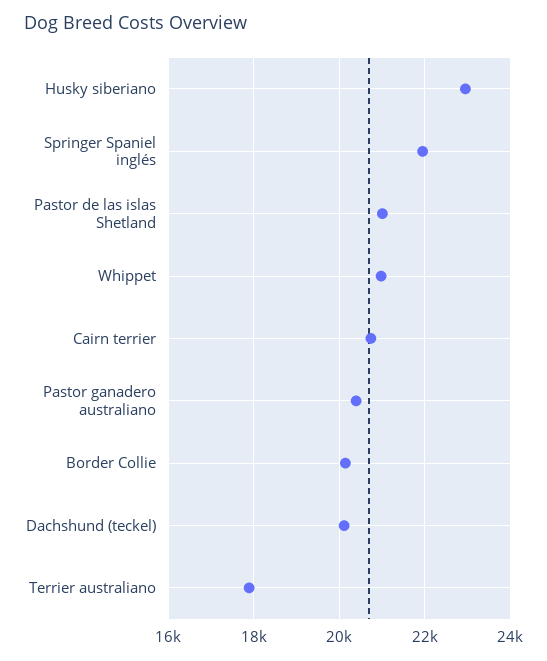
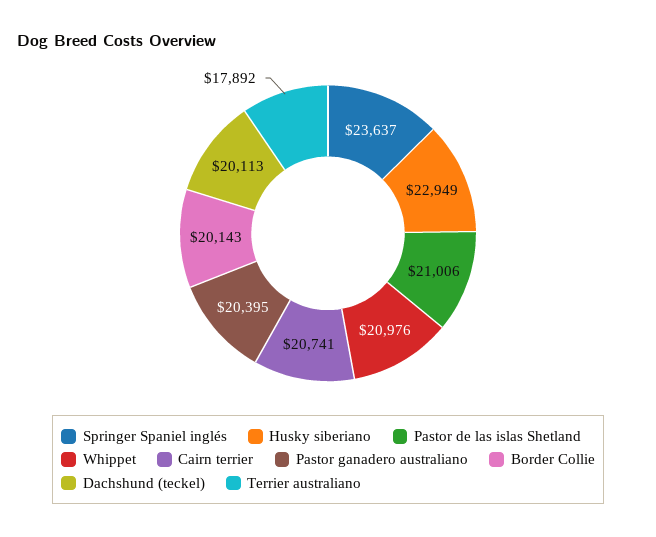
Springer Spaniel inglés: 22000 -> 23637

